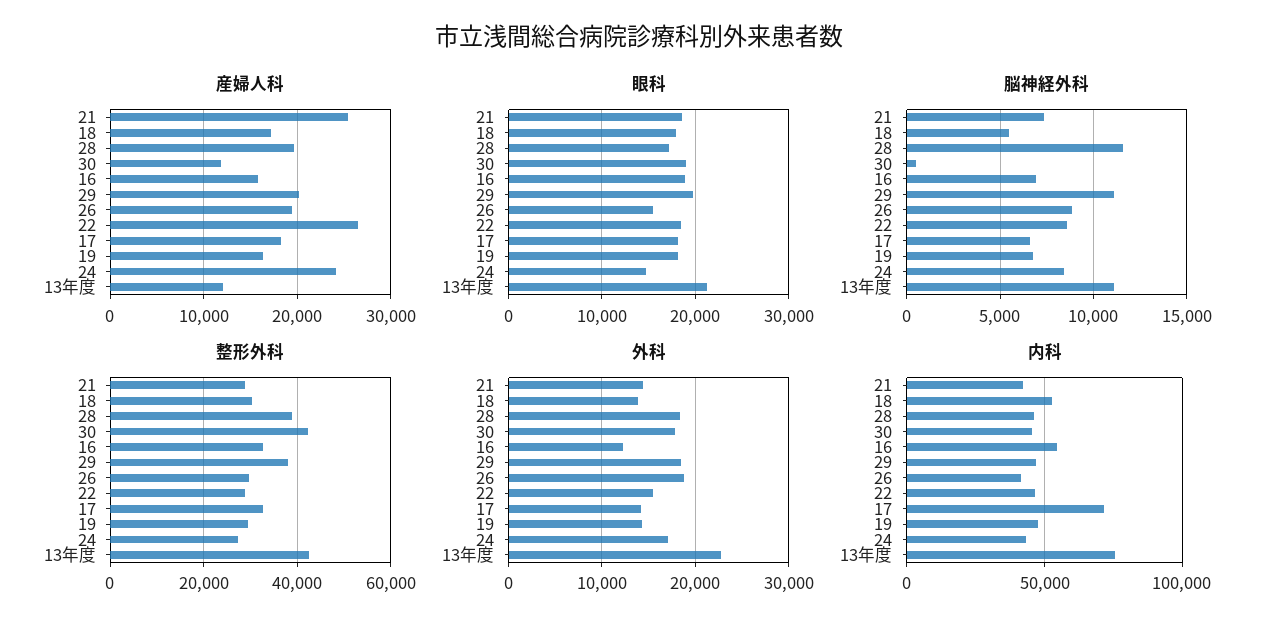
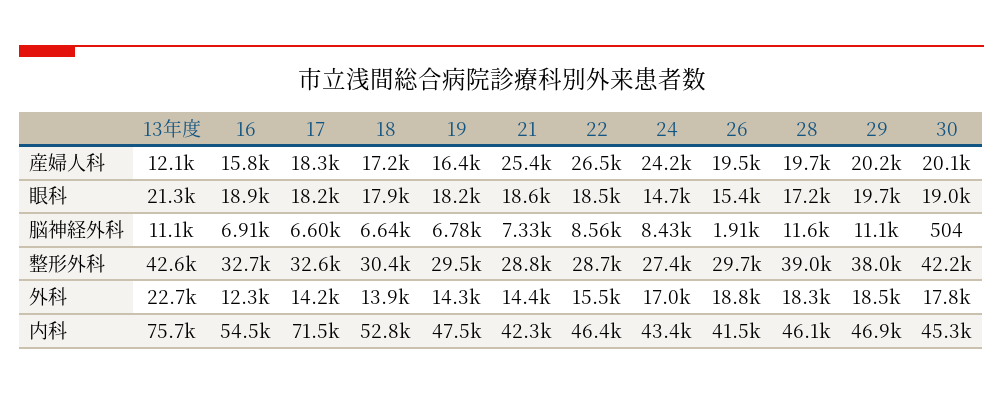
産婦人科, 30: 12000 -> 20100
脳神経外科, 18: 5500 -> 6640
脳神経外科, 26: 9000 -> 1910

